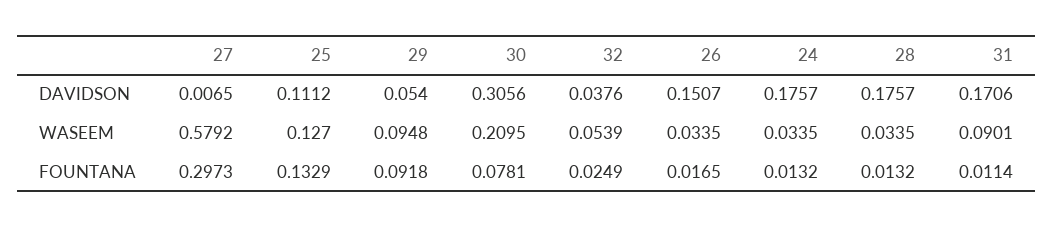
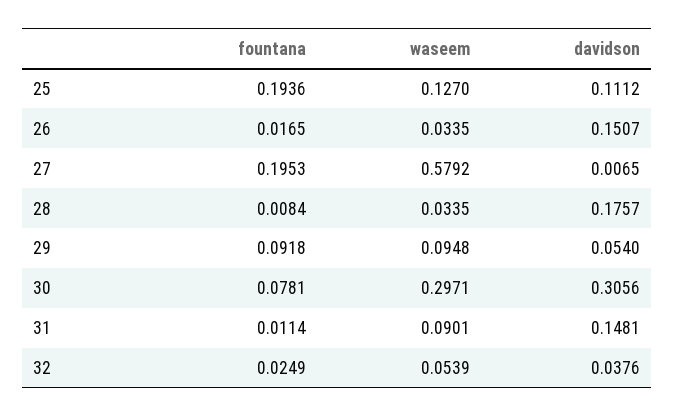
24, DAVIDSON: 0.1757 -> none
31, DAVIDSON: 0.1706 -> 0.1481
30, WASEEM: 0.2095 -> 0.2971
24, WASEEM: 0.0335 -> none
27, FOUNTANA: 0.2973 -> 0.1953
25, FOUNTANA: 0.1329 -> 0.1936
24, FOUNTANA: 0.0132 -> none
28, FOUNTANA: 0.0132 -> 0.0084

